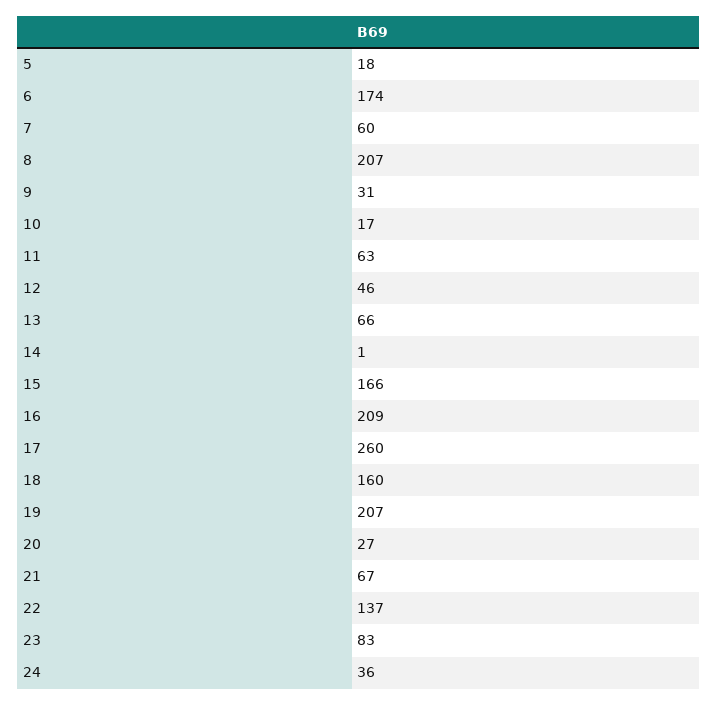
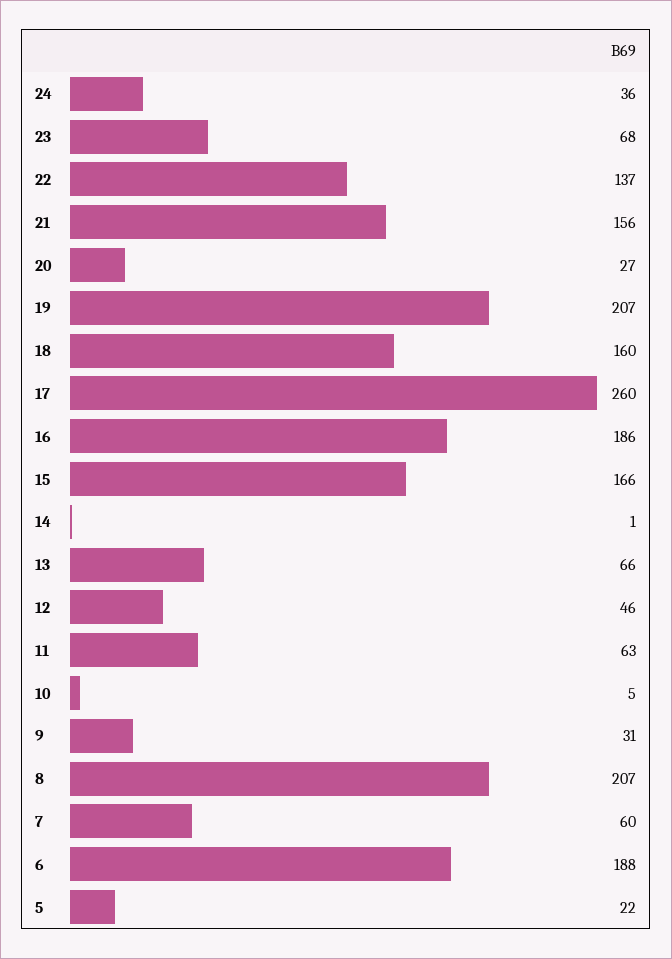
5: 18 -> 22
6: 174 -> 188
10: 17 -> 5
16: 209 -> 186
21: 67 -> 156
23: 83 -> 68

